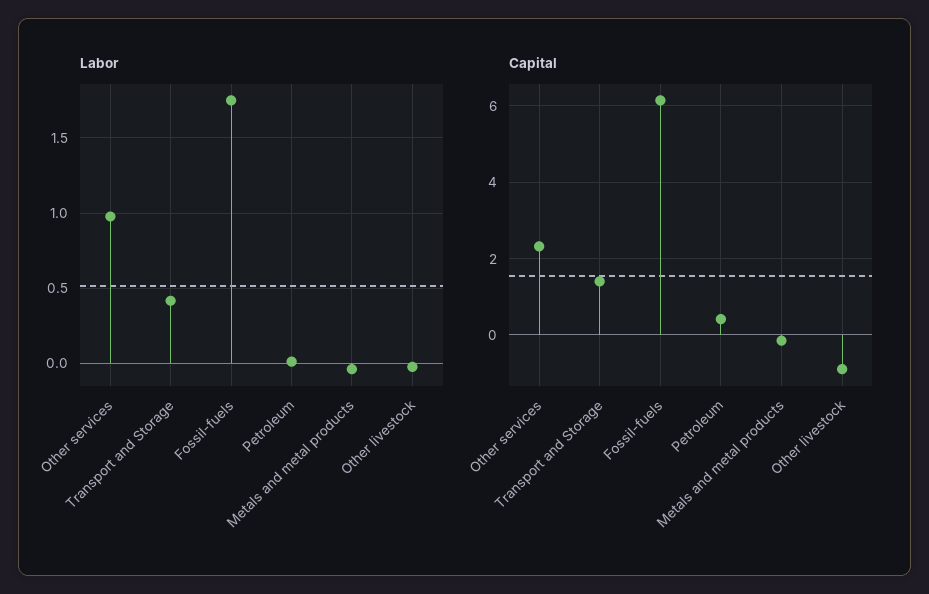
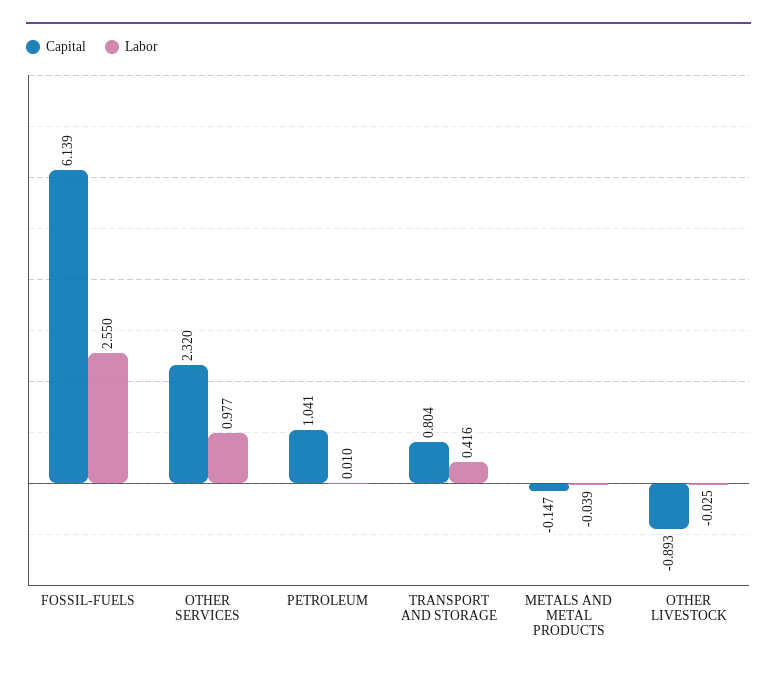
Labor, Fossil-fuels: 1.75 -> 2.55
Capital, Transport and Storage: 1.4 -> 0.804
Capital, Petroleum: 0.4 -> 1.041

